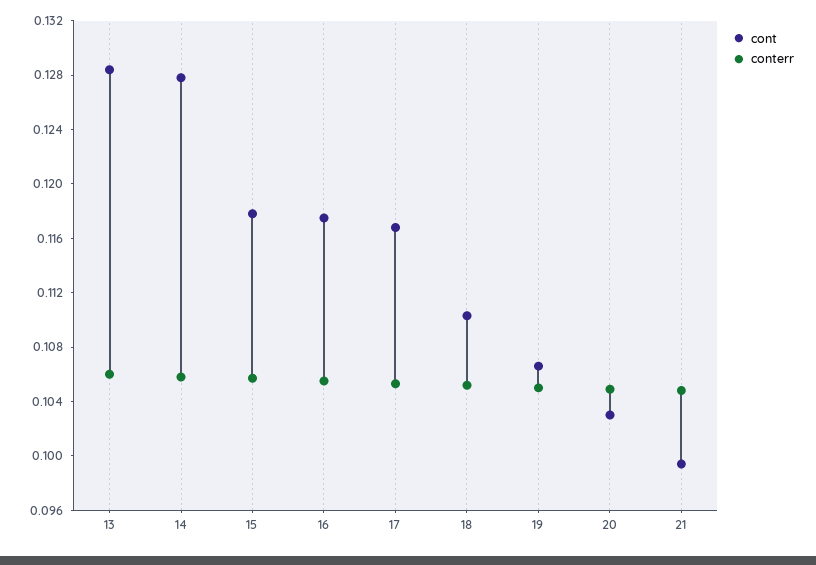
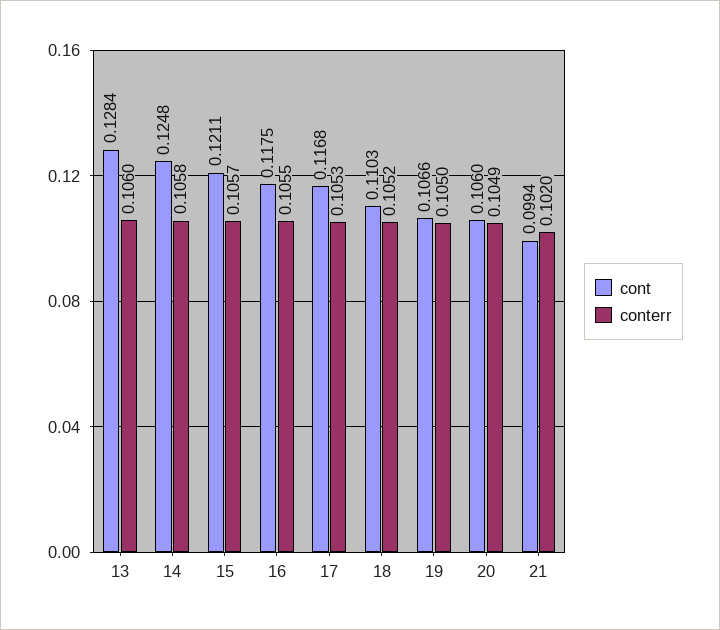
cont, 14: 0.128 -> 0.1248
cont, 15: 0.118 -> 0.1211
cont, 20: 0.103 -> 0.106
conterr, 21: 0.105 -> 0.102

